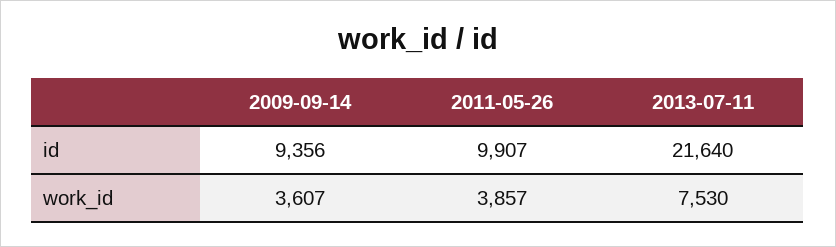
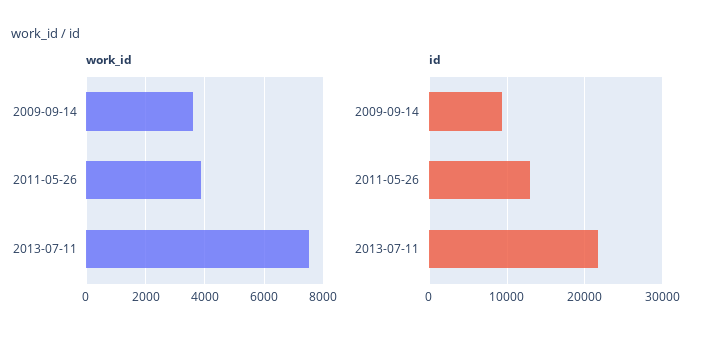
id, 2011-05-26: 9907 -> 13000

